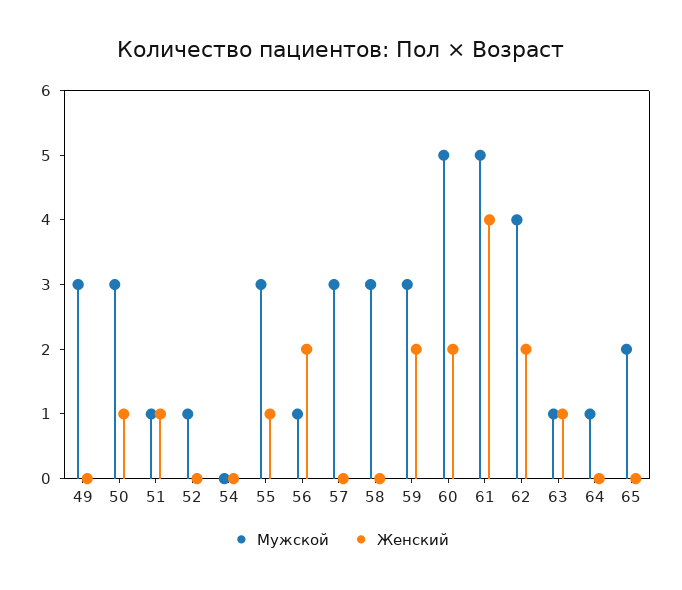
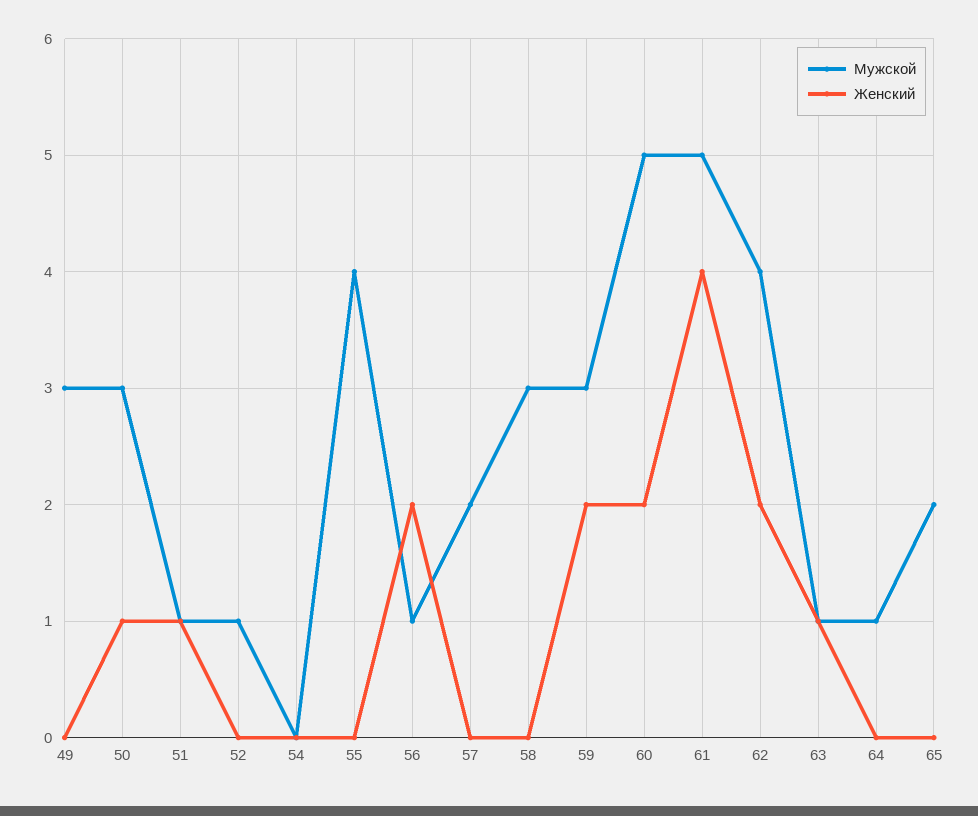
Мужской, 55: 3 -> 4
Женский, 55: 1 -> 0
Мужской, 57: 3 -> 2

